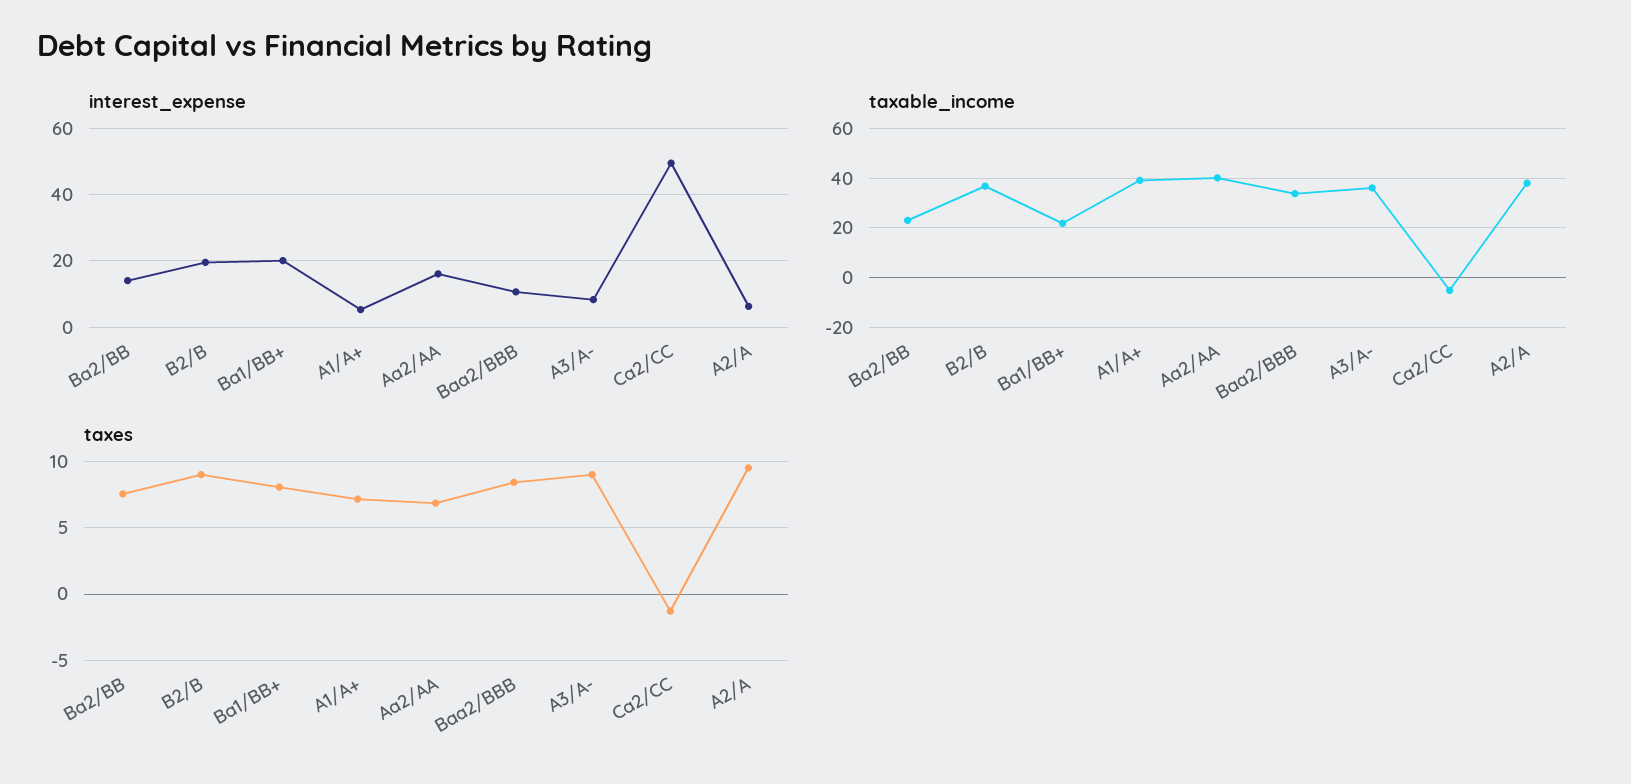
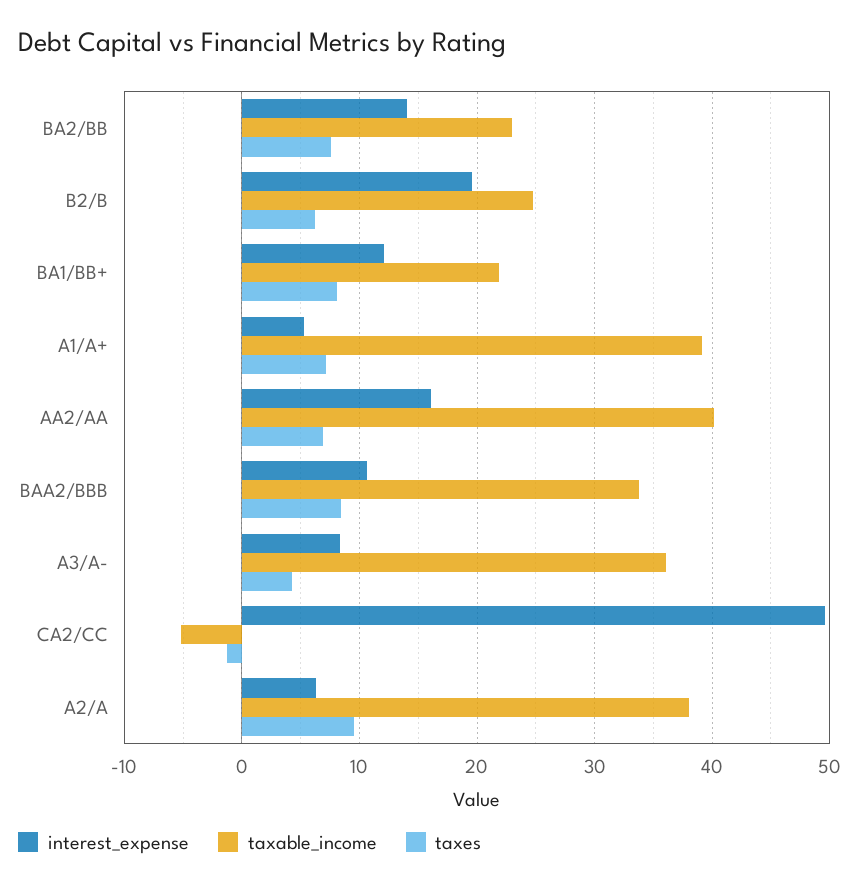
interest_expense, Ba1/BB+: 20 -> 12
taxable_income, B2/B: 37.5 -> 25
taxes, B2/B: 9 -> 6
taxes, A3/A-: 9 -> 4

